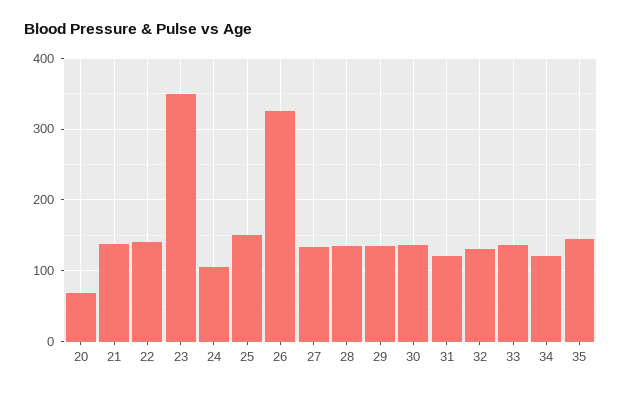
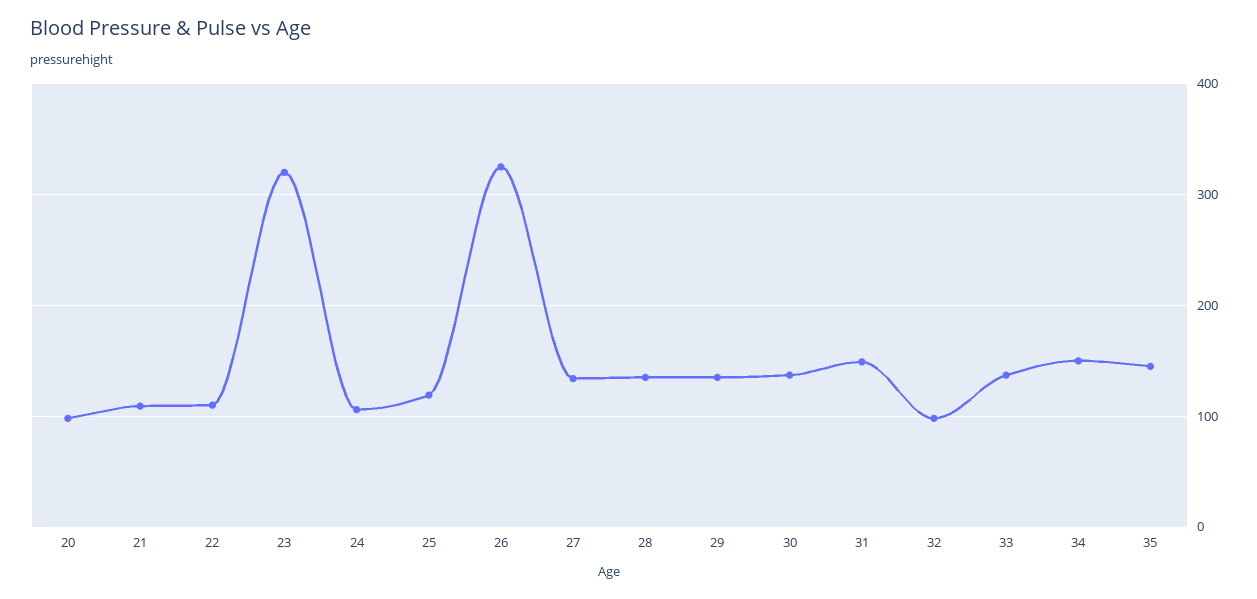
20: 70 -> 100
21: 140 -> 110
22: 140 -> 110
23: 350 -> 320
25: 150 -> 120
31: 120 -> 150
32: 130 -> 100
34: 120 -> 150

